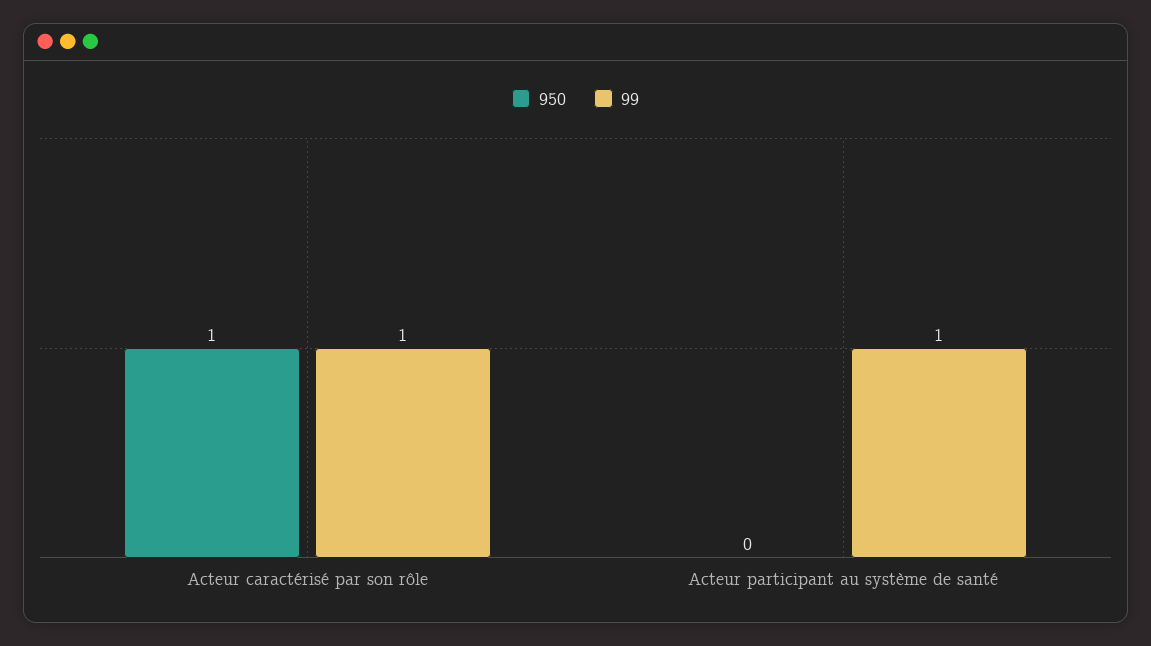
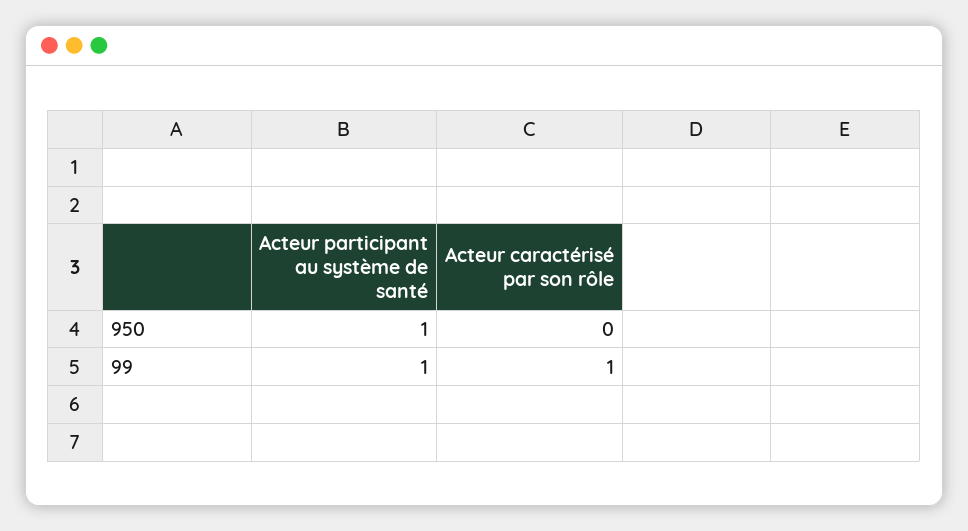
950, Acteur caractérisé par son rôle: 1 -> 0
950, Acteur participant au système de santé: 0 -> 1

